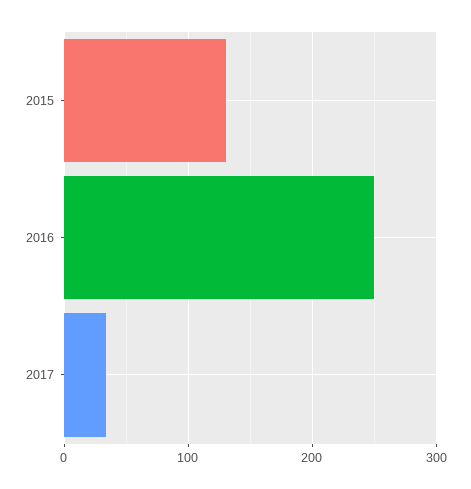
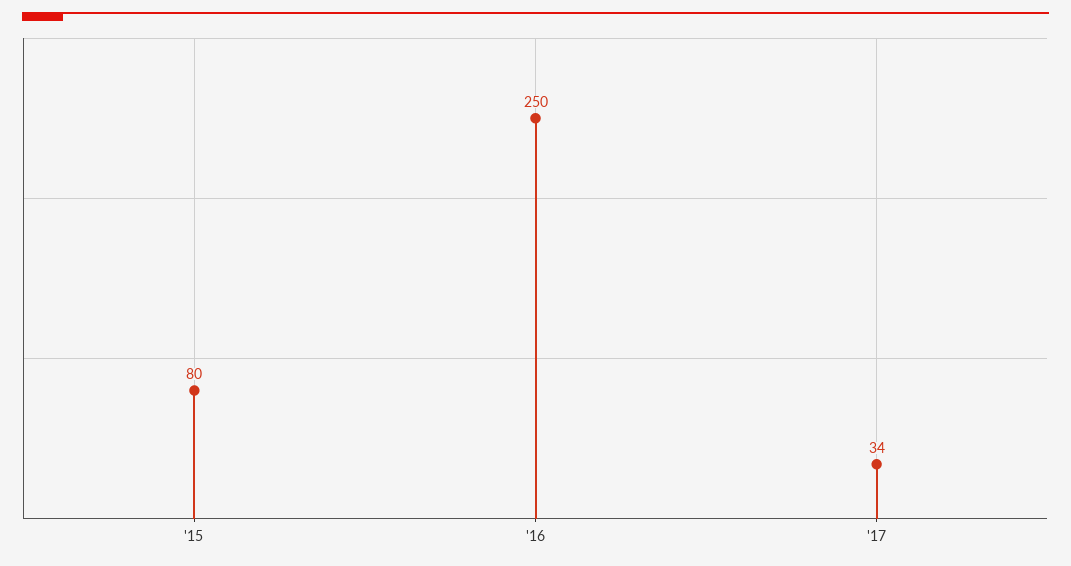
2015: 130 -> 80

